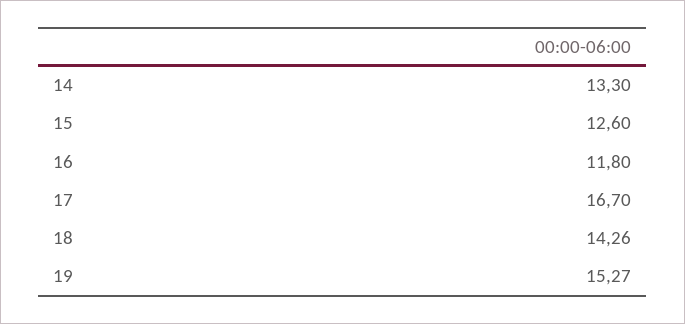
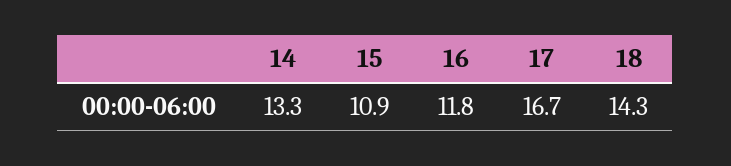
15: 12.6 -> 10.9
18: 14.26 -> 14.3
19: 15.27 -> none

